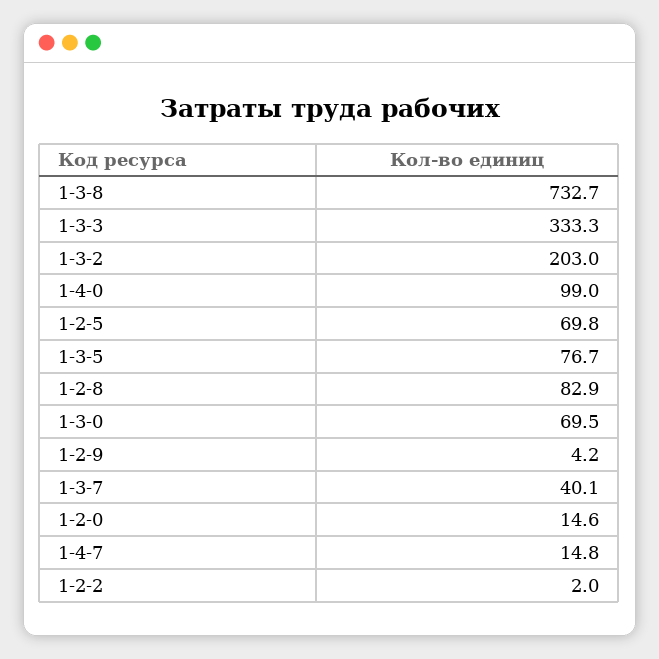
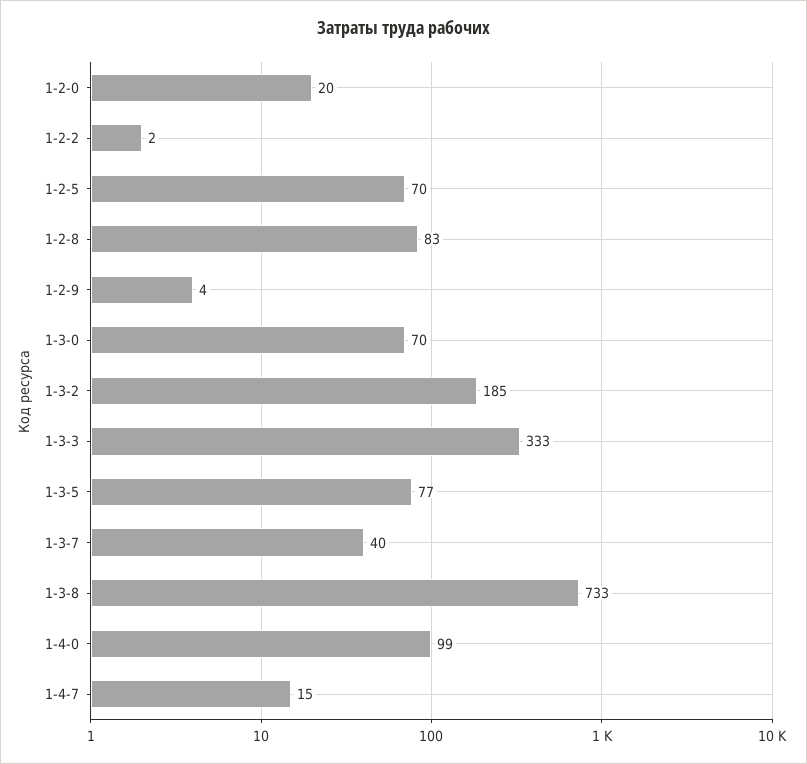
1-3-2: 203 -> 185
1-2-0: 14.6 -> 20

